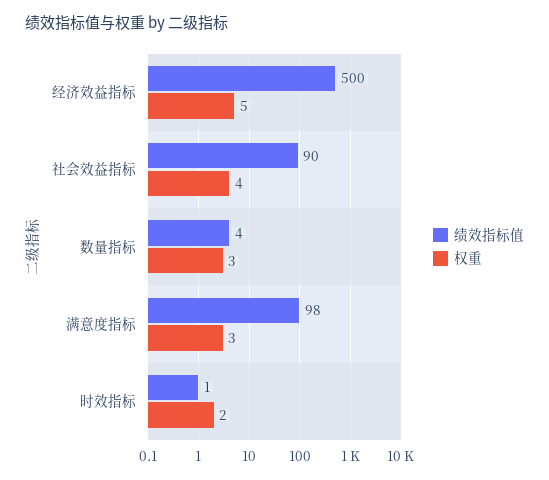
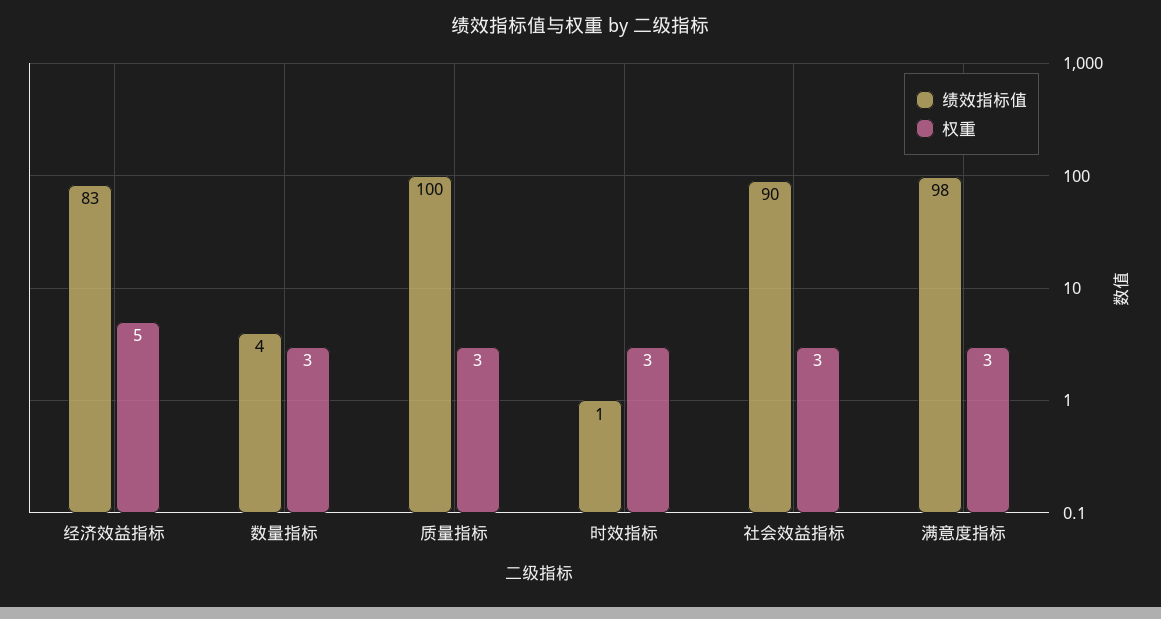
绩效指标值, 经济效益指标: 500 -> 83
权重, 社会效益指标: 4 -> 3
权重, 时效指标: 2 -> 3
绩效指标值, 质量指标: none -> 100
权重, 质量指标: none -> 3

